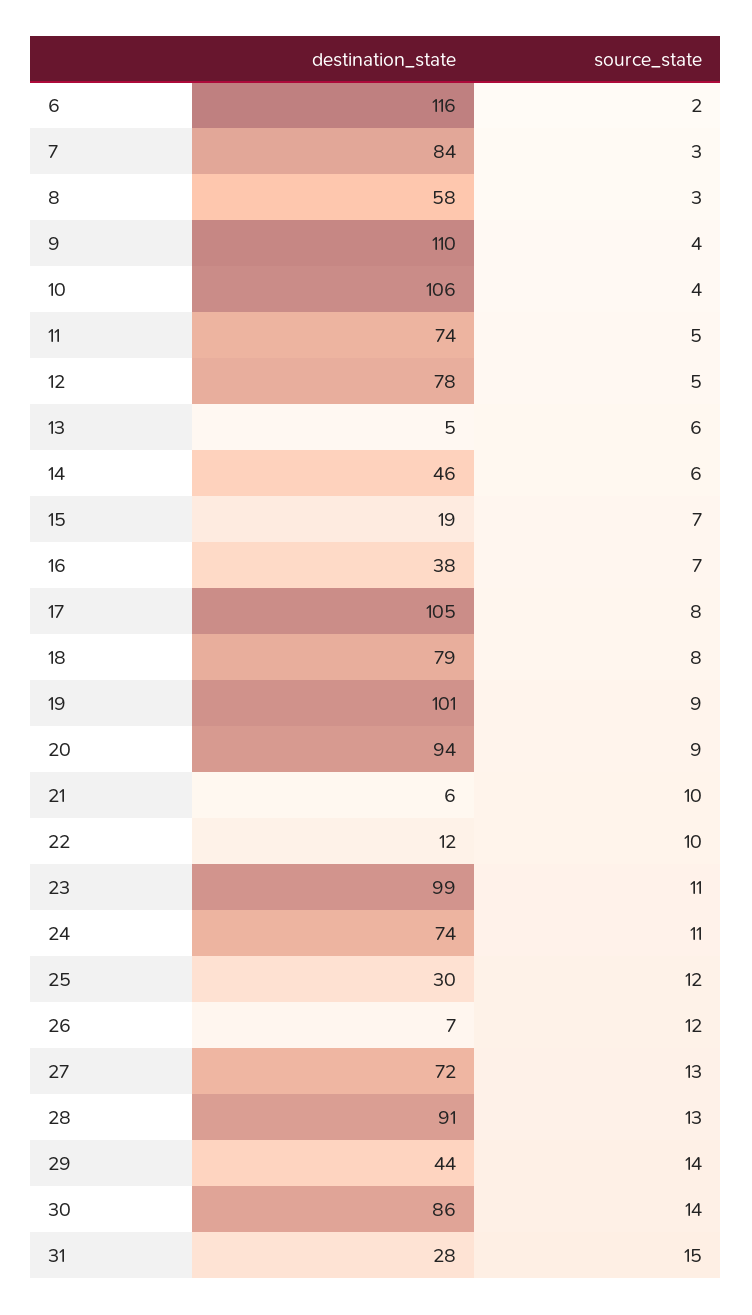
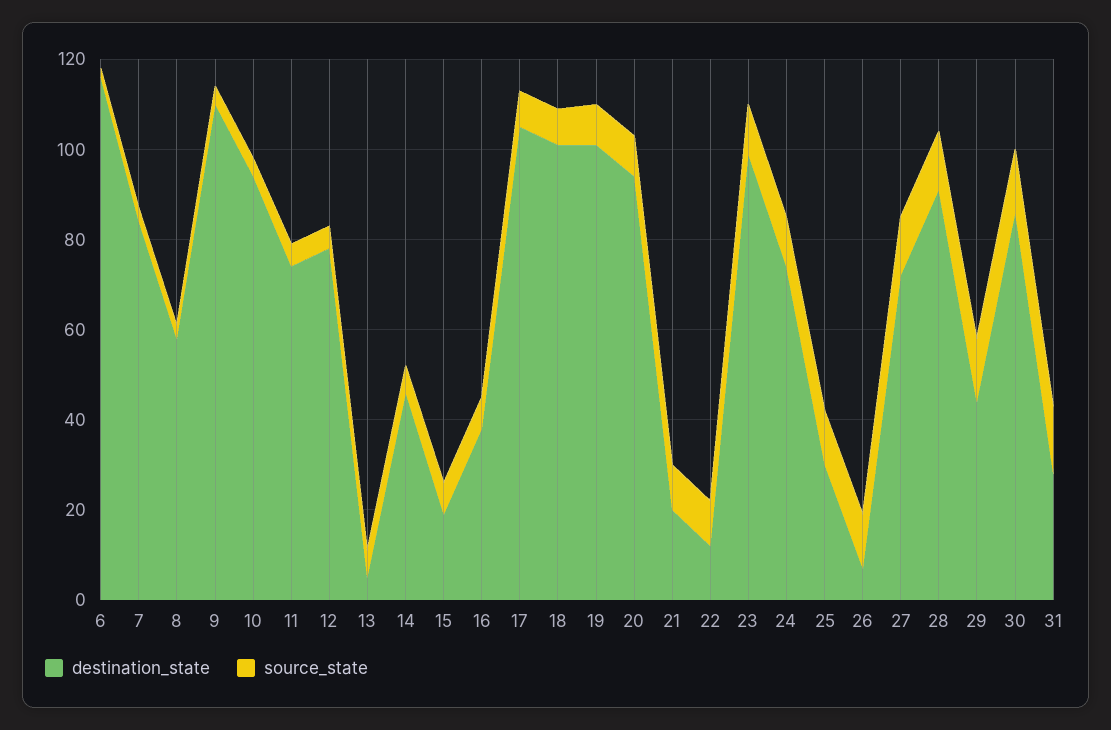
destination_state, 10: 106 -> 95
destination_state, 18: 79 -> 100
destination_state, 21: 6 -> 20

